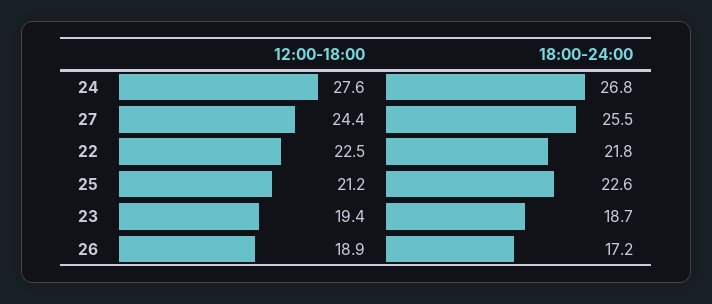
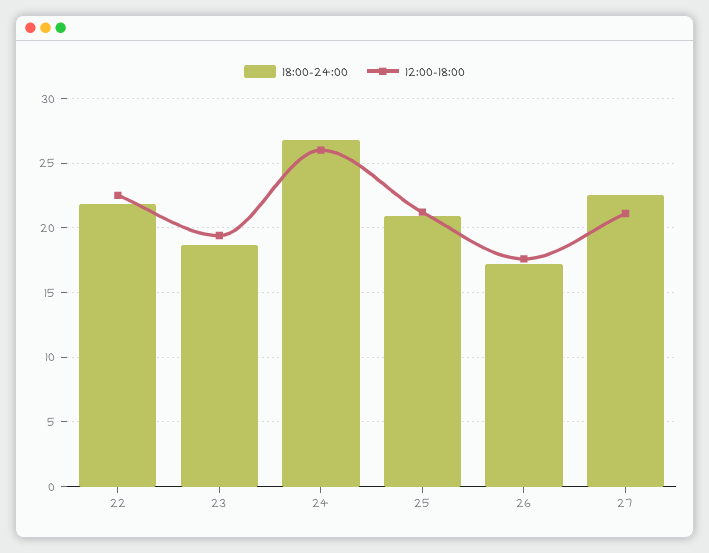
12:00-18:00, 24: 27.6 -> 26
12:00-18:00, 27: 24.4 -> 21
18:00-24:00, 27: 25.5 -> 22.5
18:00-24:00, 25: 22.6 -> 21
12:00-18:00, 26: 18.9 -> 17.5

